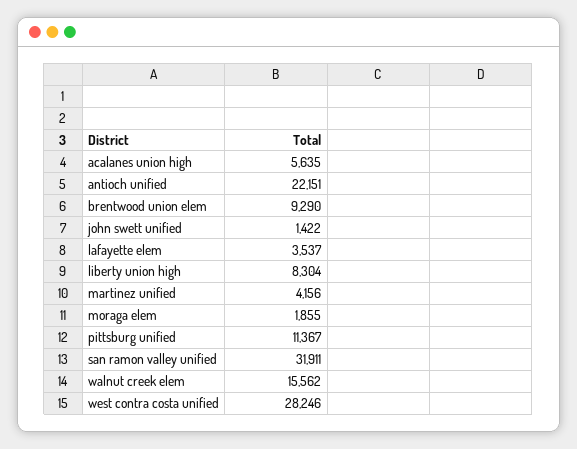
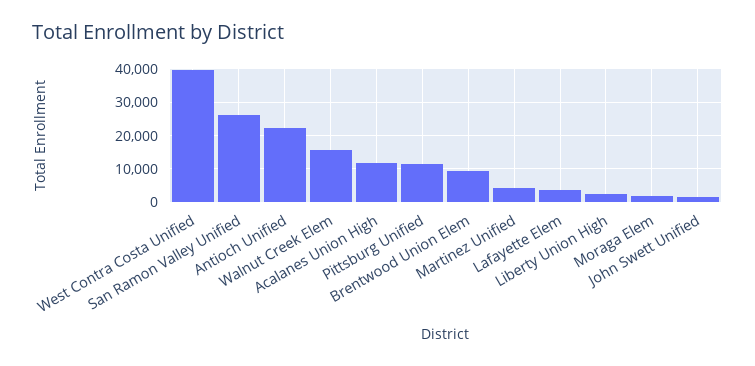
acalanes union high: 5635 -> 12000
liberty union high: 8304 -> 2000
san ramon valley unified: 31911 -> 26000
west contra costa unified: 28246 -> 40000

